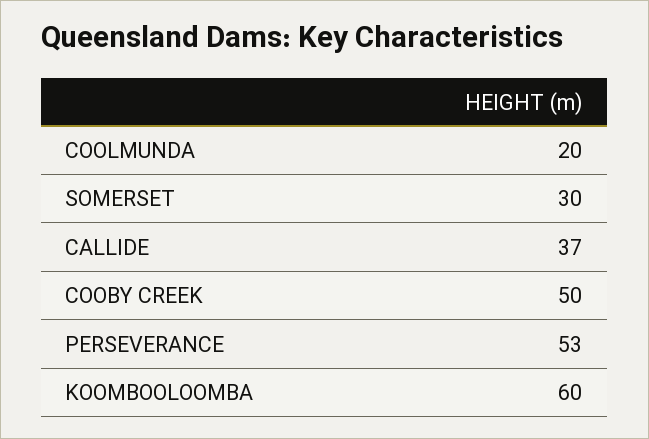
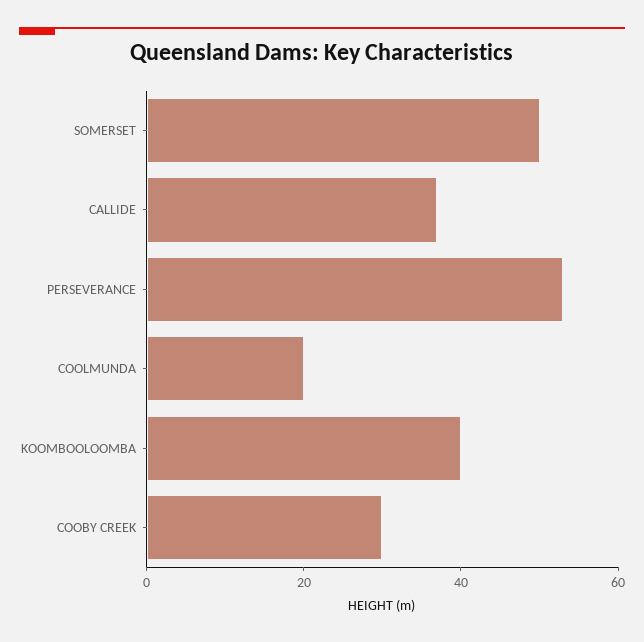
SOMERSET: 30 -> 50
COOBY CREEK: 50 -> 30
KOOMBOOLOOMBA: 60 -> 40

